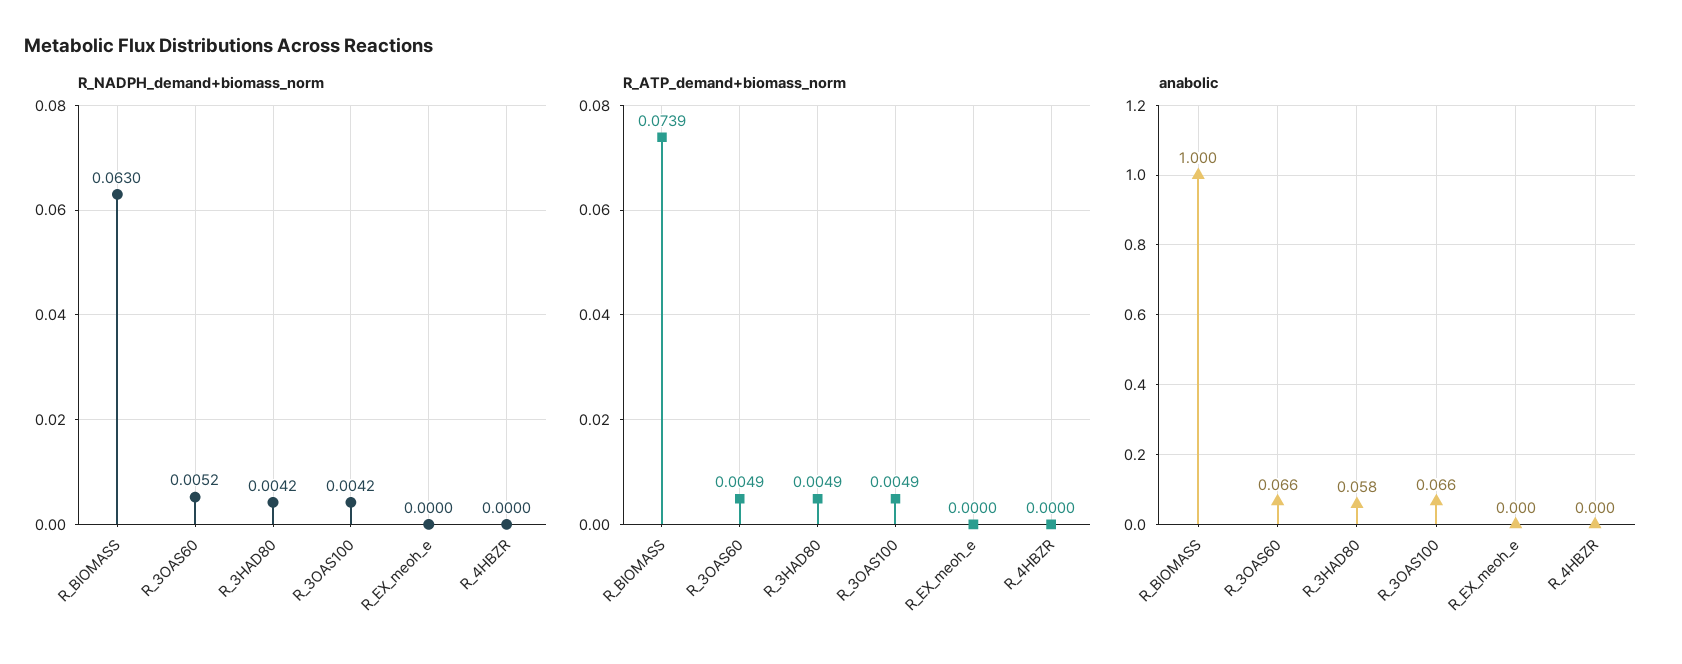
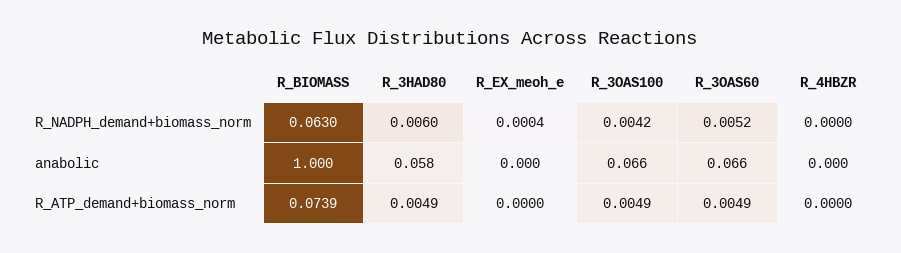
R_NADPH_demand+biomass_norm, R_3HAD80: 0.0042 -> 0.006
R_NADPH_demand+biomass_norm, R_EX_meoh_e: 0 -> 0.0004

